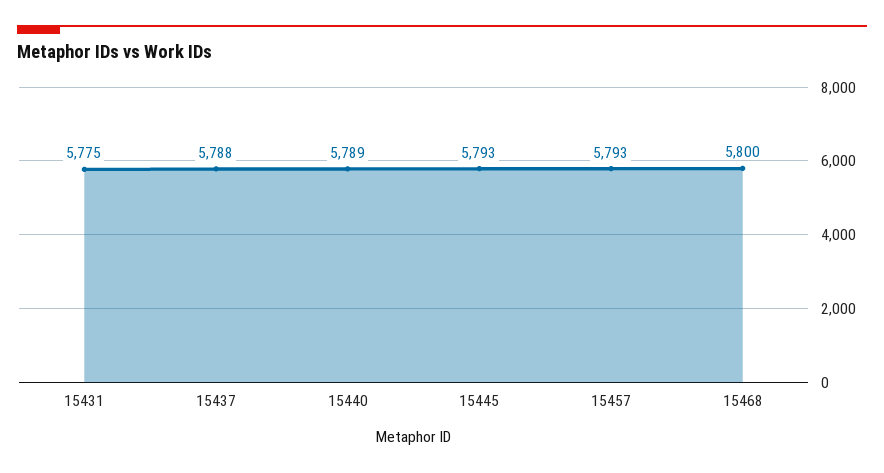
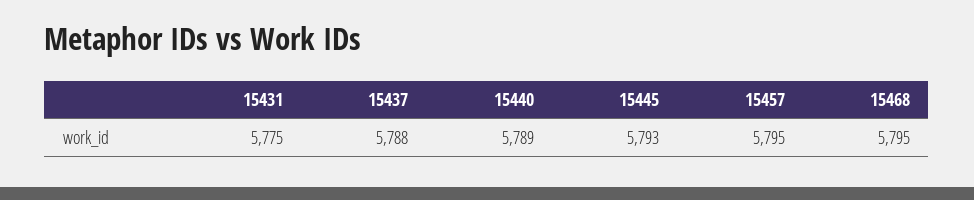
15457: 5793 -> 5795
15468: 5800 -> 5795

